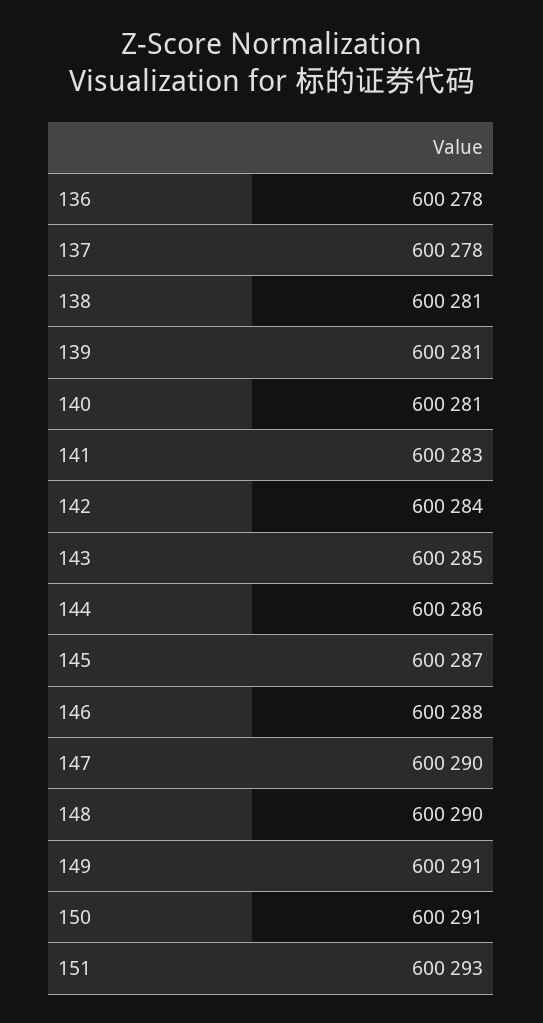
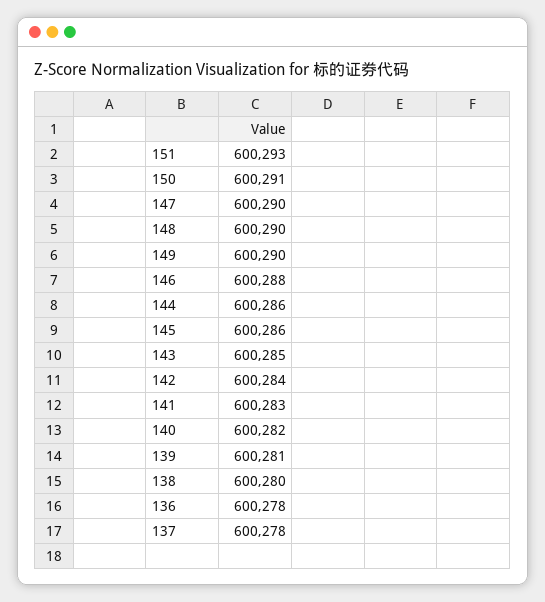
138: 600281 -> 600280
140: 600281 -> 600282
145: 600287 -> 600286
149: 600291 -> 600290

